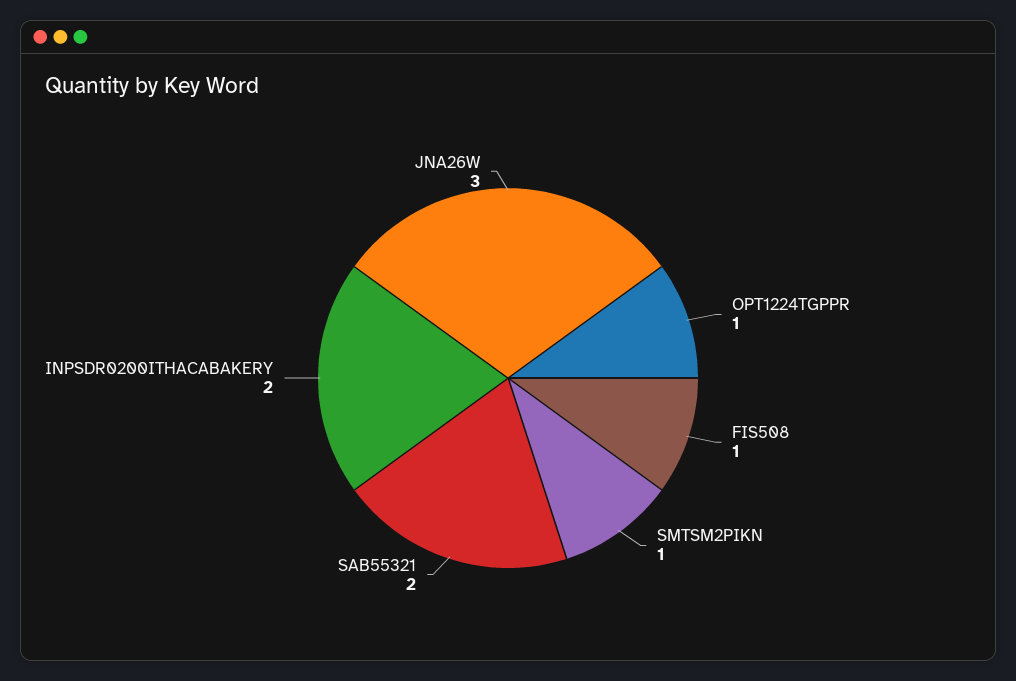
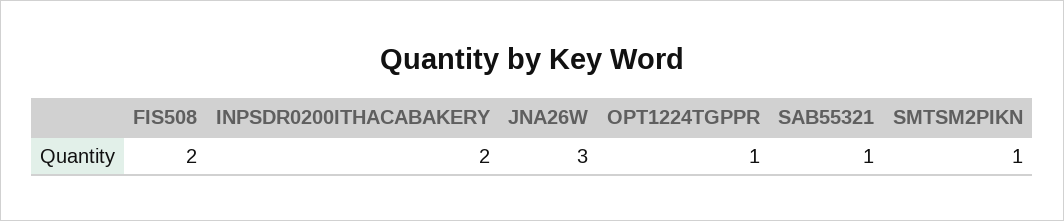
FIS508: 1 -> 2
SAB55321: 2 -> 1

